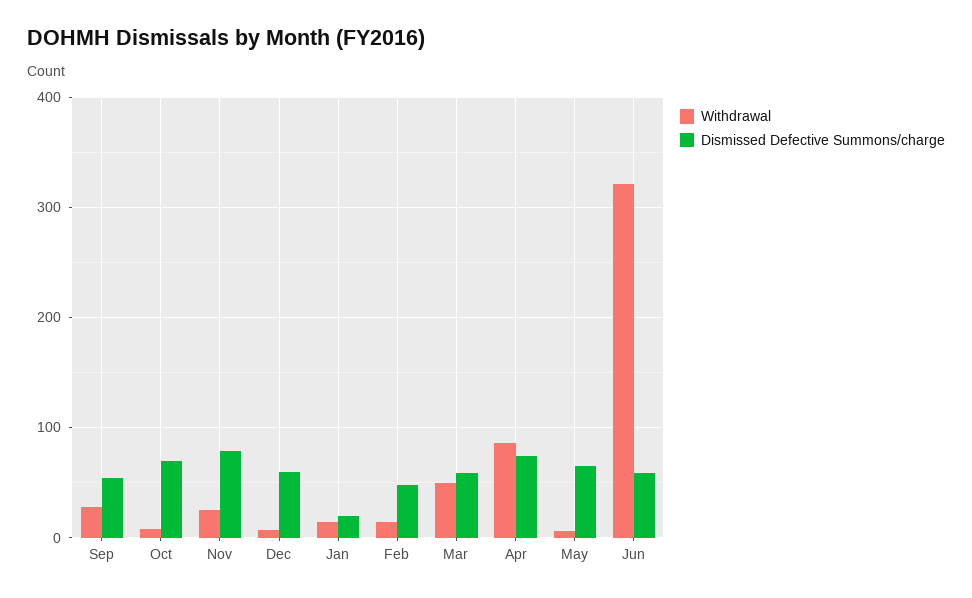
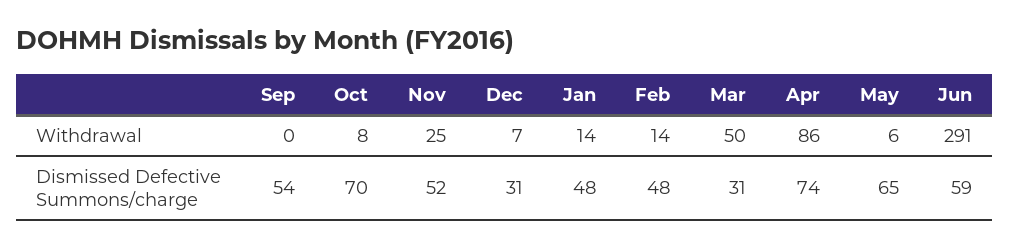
Withdrawal, Sep: 30 -> 0
Dismissed Defective Summons/charge, Nov: 80 -> 52
Dismissed Defective Summons/charge, Dec: 60 -> 31
Dismissed Defective Summons/charge, Jan: 20 -> 48
Dismissed Defective Summons/charge, Mar: 60 -> 31
Withdrawal, Jun: 320 -> 291

